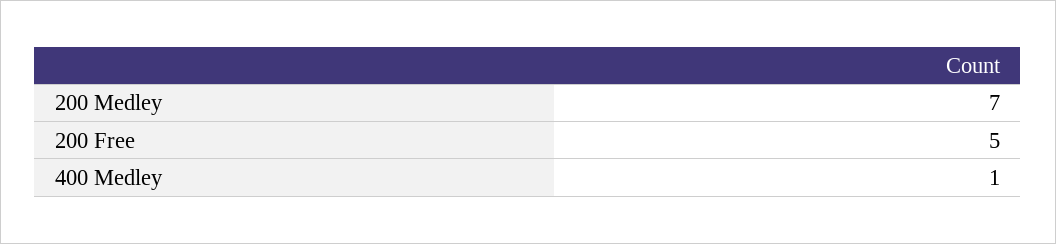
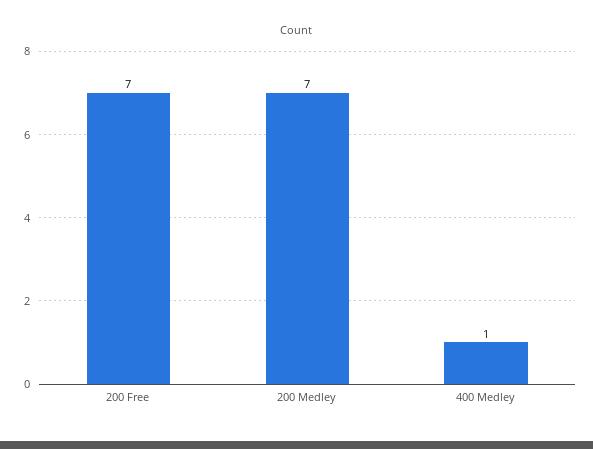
200 Free: 5 -> 7

